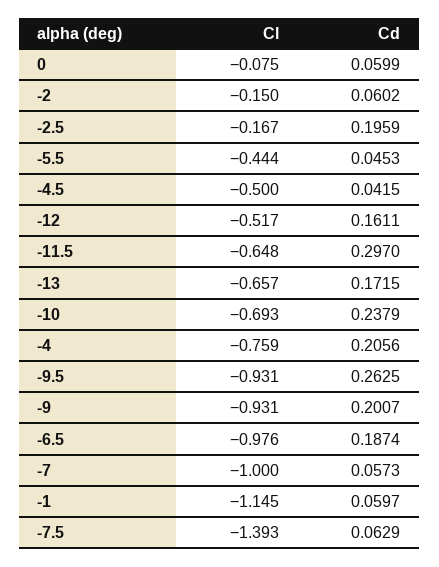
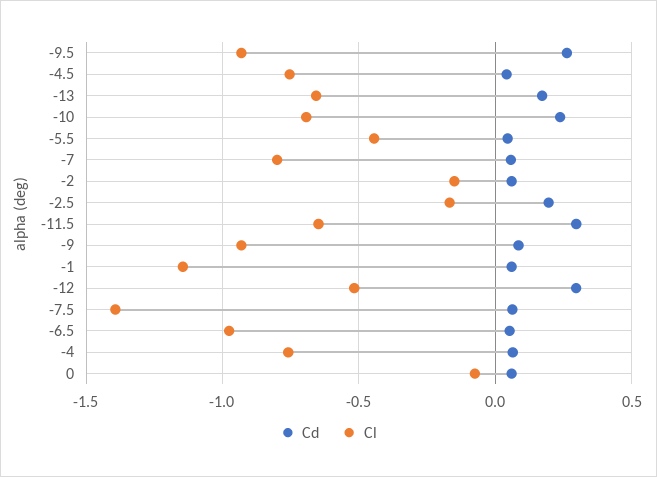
Cl, -4.5: -0.5 -> -0.75
Cd, -12: 0.1611 -> 0.3
Cd, -4: 0.2056 -> 0.05
Cd, -9: 0.2007 -> 0.1
Cd, -6.5: 0.1874 -> 0.05
Cl, -7: -1 -> -0.8

